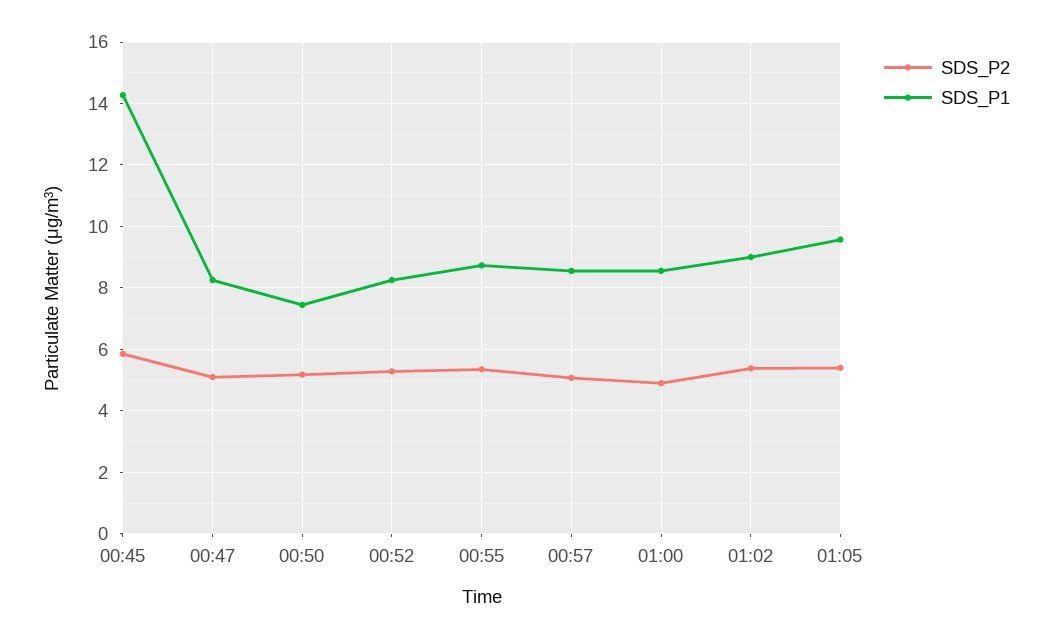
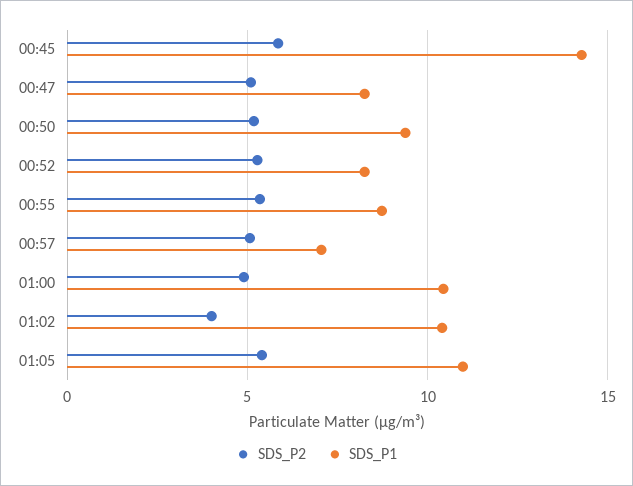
SDS_P1, 00:50: 7.4 -> 9.5
SDS_P1, 00:57: 8.6 -> 7
SDS_P1, 01:00: 8.6 -> 10.5
SDS_P2, 01:02: 5.4 -> 4
SDS_P1, 01:02: 9 -> 10.5
SDS_P1, 01:05: 9.6 -> 11

